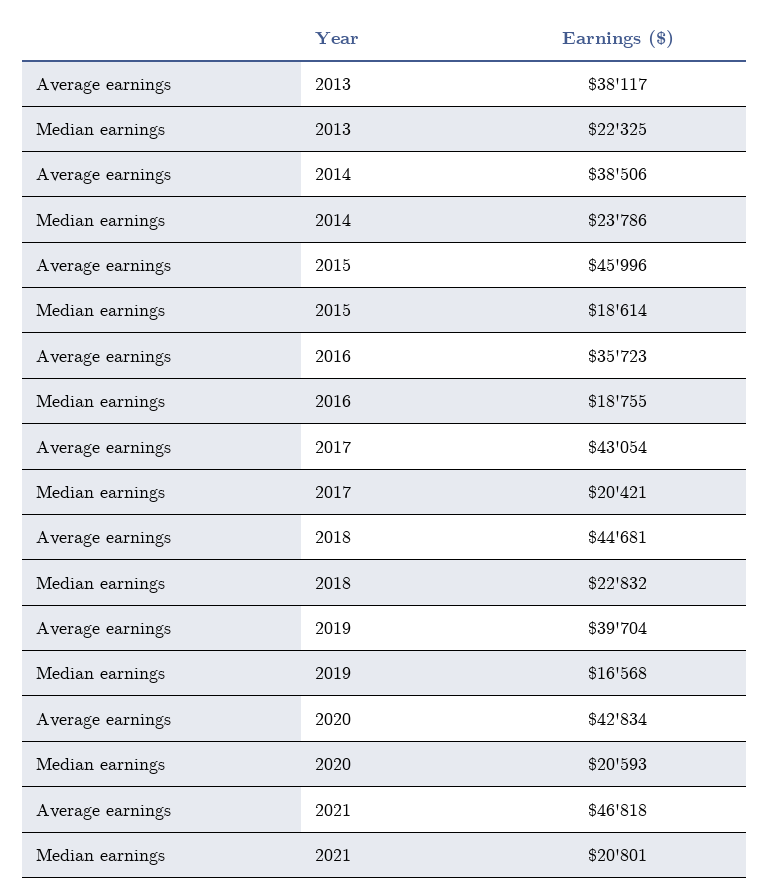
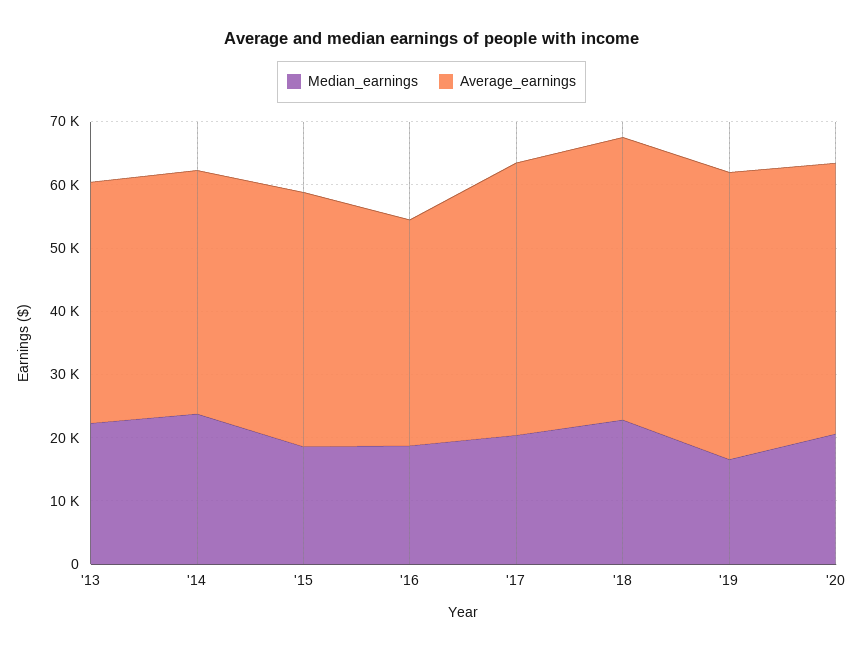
Average earnings, 2015: 45996 -> 40000
Average earnings, 2019: 39704 -> 46000
Average earnings, 2021: 46818 -> none
Median earnings, 2021: 20801 -> none

